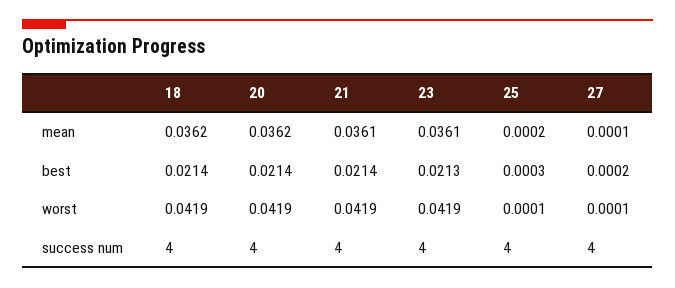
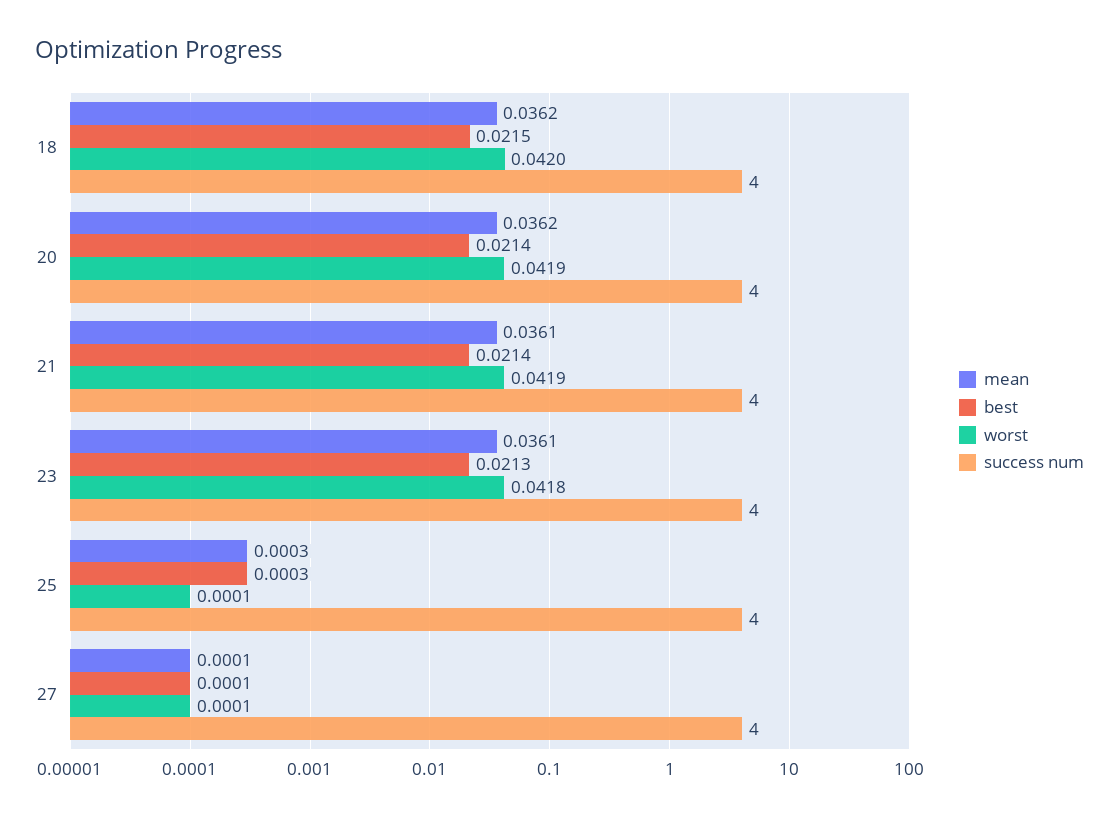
mean, 25: 0.0002 -> 0.0003
best, 18: 0.0214 -> 0.0215
best, 27: 0.0002 -> 0.0001
worst, 18: 0.0419 -> 0.042
worst, 23: 0.0419 -> 0.0418

